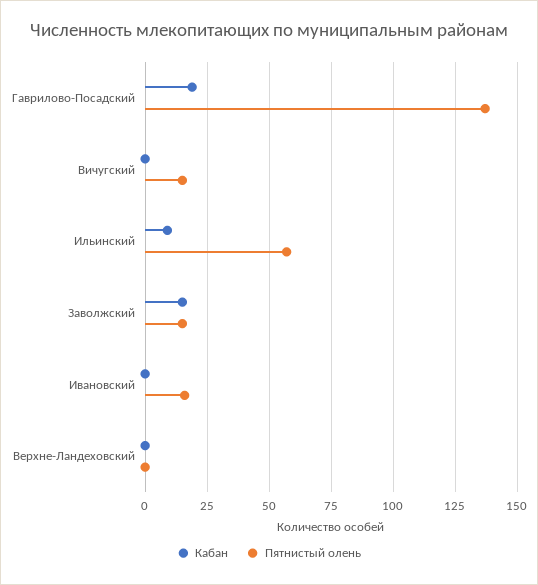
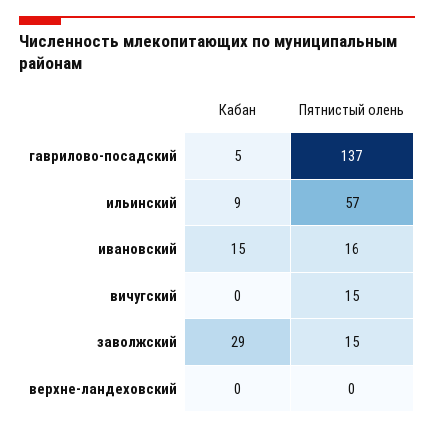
Кабан, Гаврилово-Посадский: 20 -> 5
Кабан, Заволжский: 15 -> 29
Кабан, Ивановский: 0 -> 15

